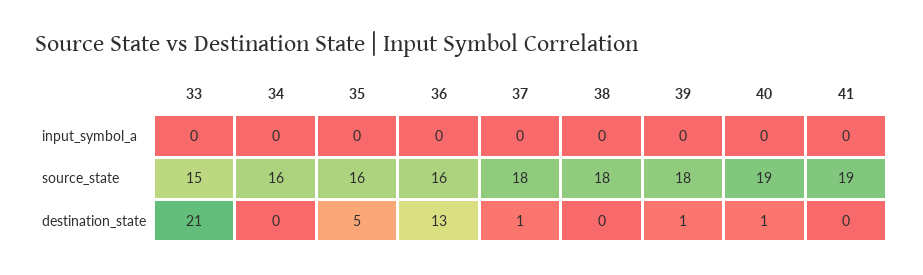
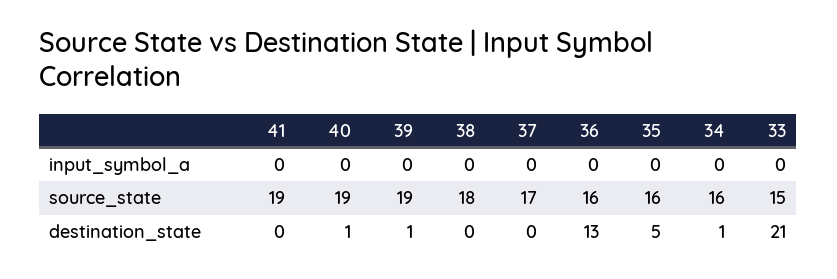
37, source_state: 18 -> 17
39, source_state: 18 -> 19
34, destination_state: 0 -> 1
37, destination_state: 1 -> 0

